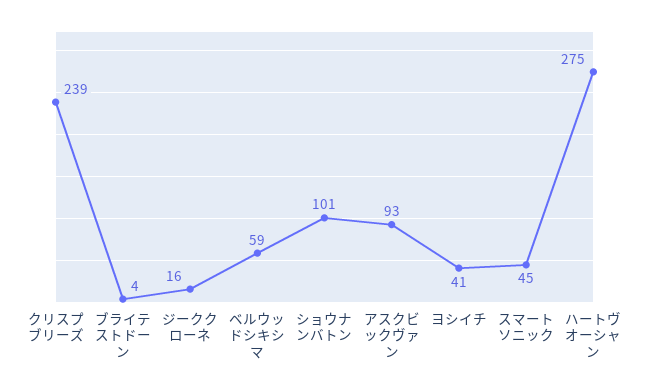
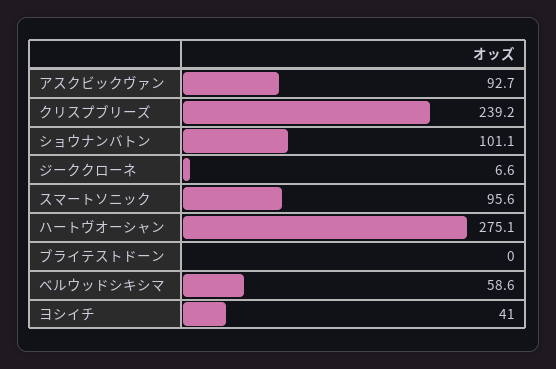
ブライテストドーン: 4 -> 0
ジーククローネ: 16 -> 6.6
スマートソニック: 45 -> 95.6

